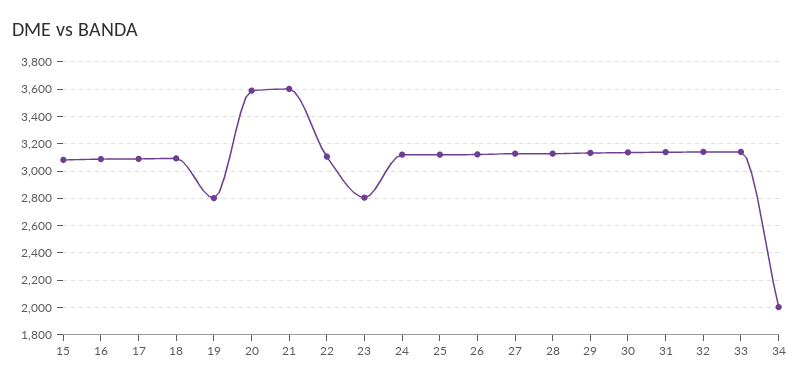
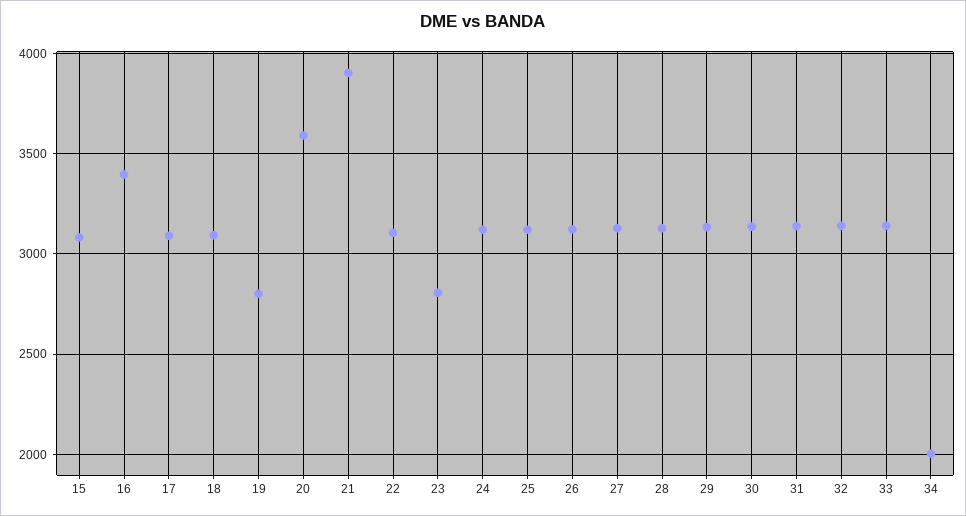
16: 3100 -> 3400
21: 3600 -> 3900

